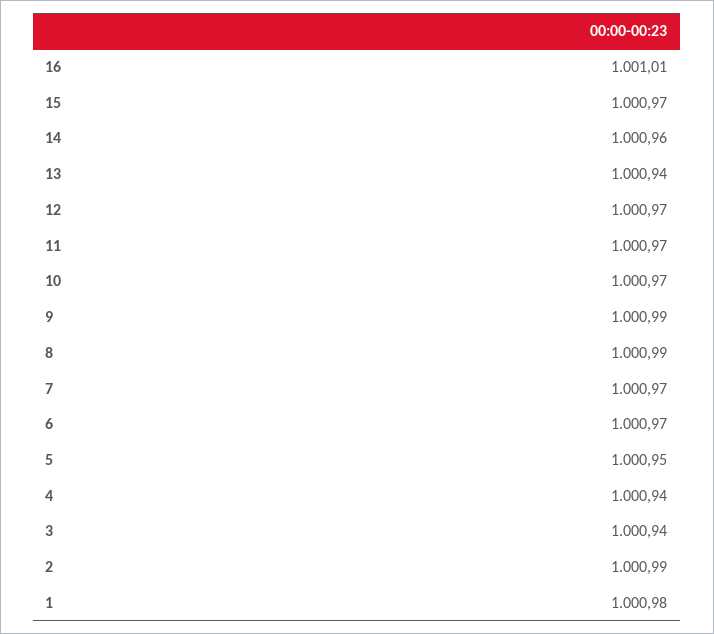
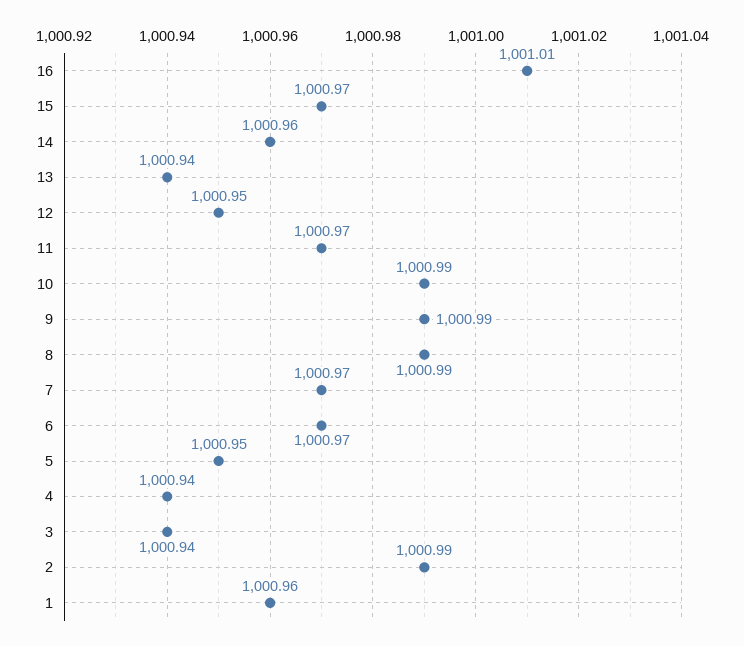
12: 1000.97 -> 1000.95
10: 1000.97 -> 1000.99
1: 1000.98 -> 1000.96

